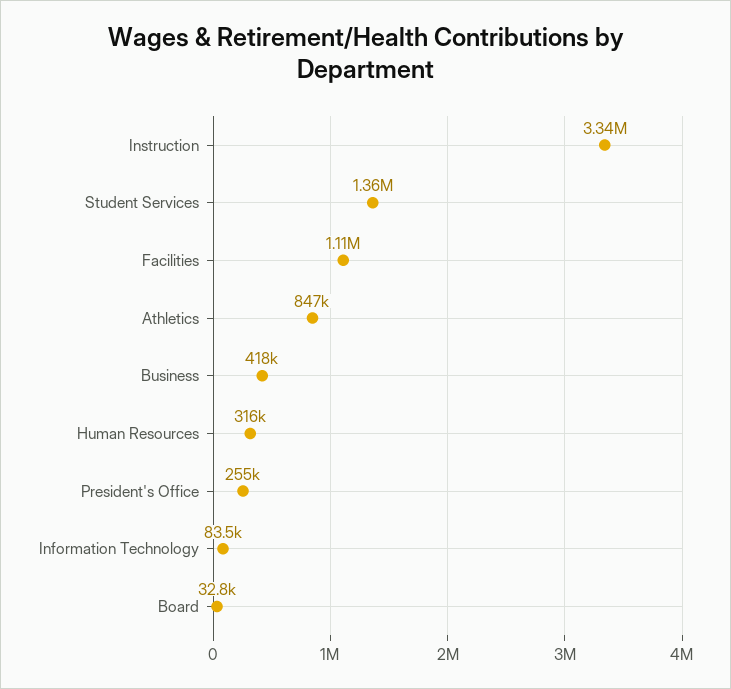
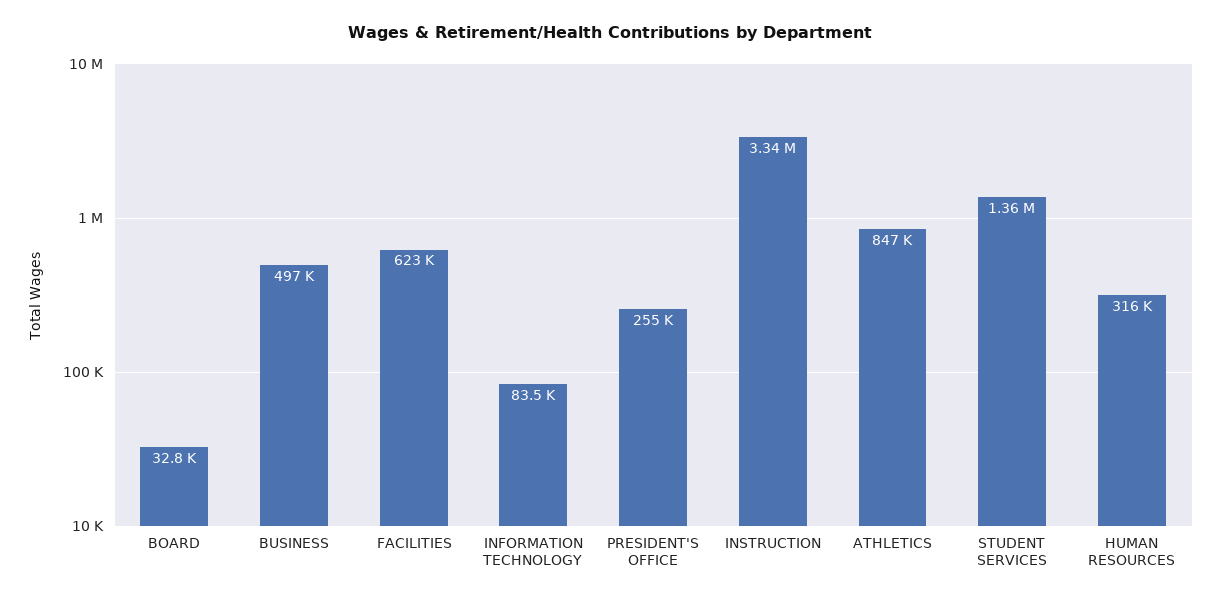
Facilities: 1110000 -> 623000
Business: 418000 -> 497000

